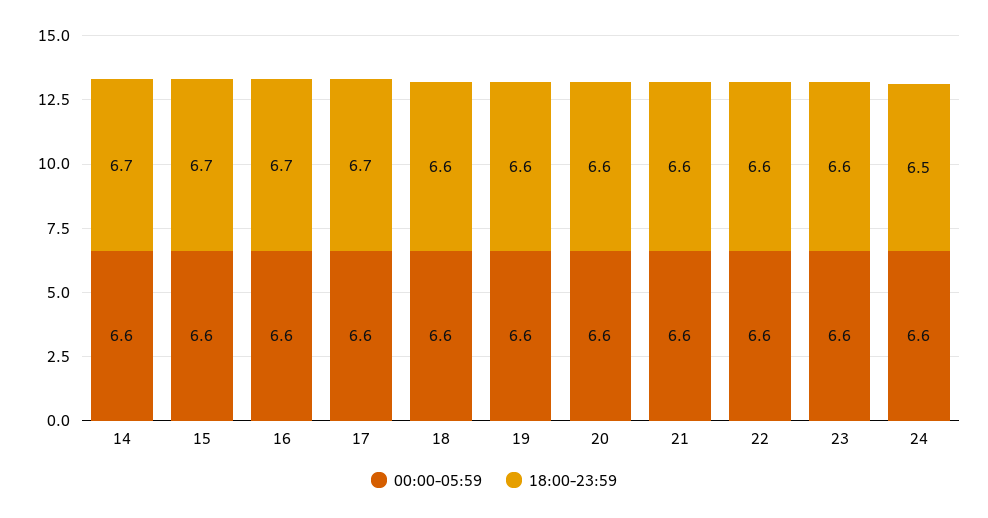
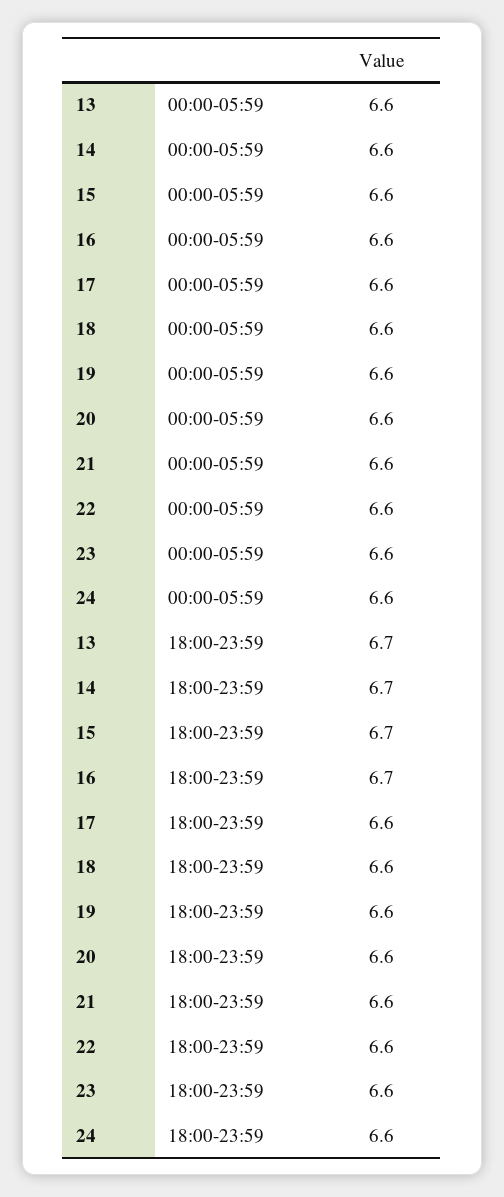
18:00-23:59, 17: 6.7 -> 6.6
18:00-23:59, 24: 6.5 -> 6.6
00:00-05:59, 13: none -> 6.6
18:00-23:59, 13: none -> 6.7

